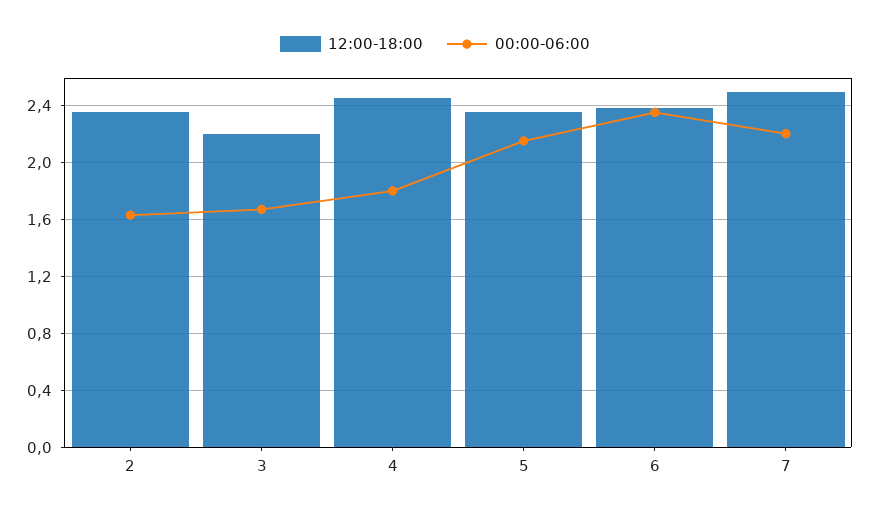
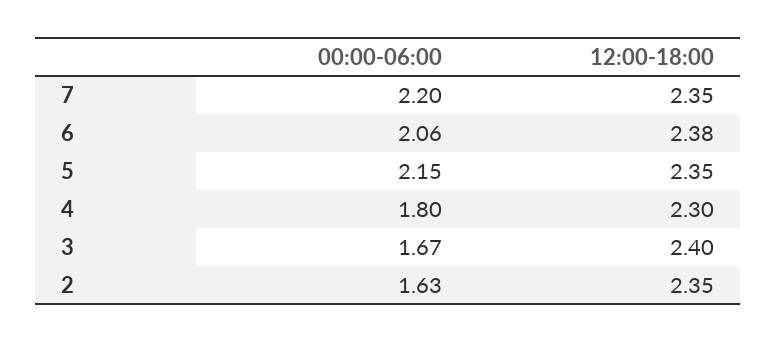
12:00-18:00, 3: 2.2 -> 2.4
12:00-18:00, 4: 2.45 -> 2.3
00:00-06:00, 6: 2.35 -> 2.06
12:00-18:00, 7: 2.5 -> 2.35

